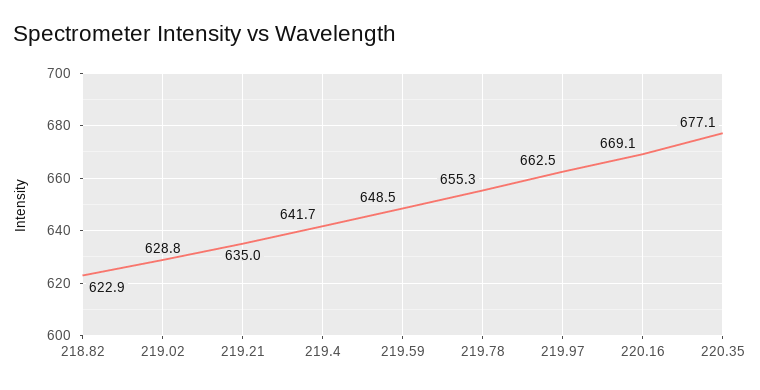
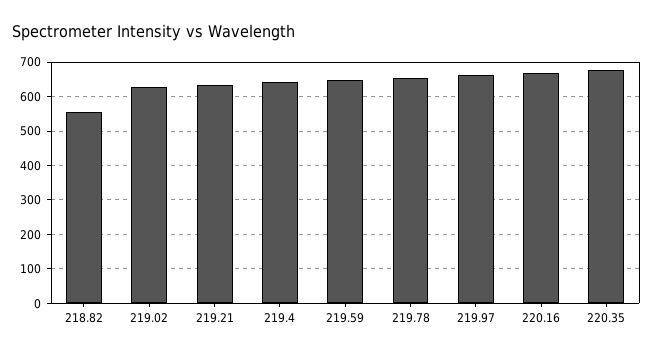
218.82: 622.9 -> 560

